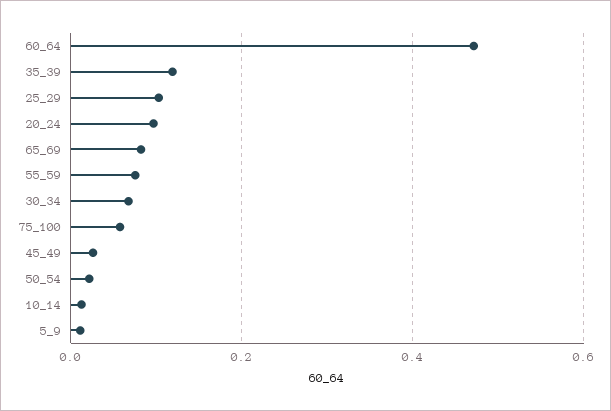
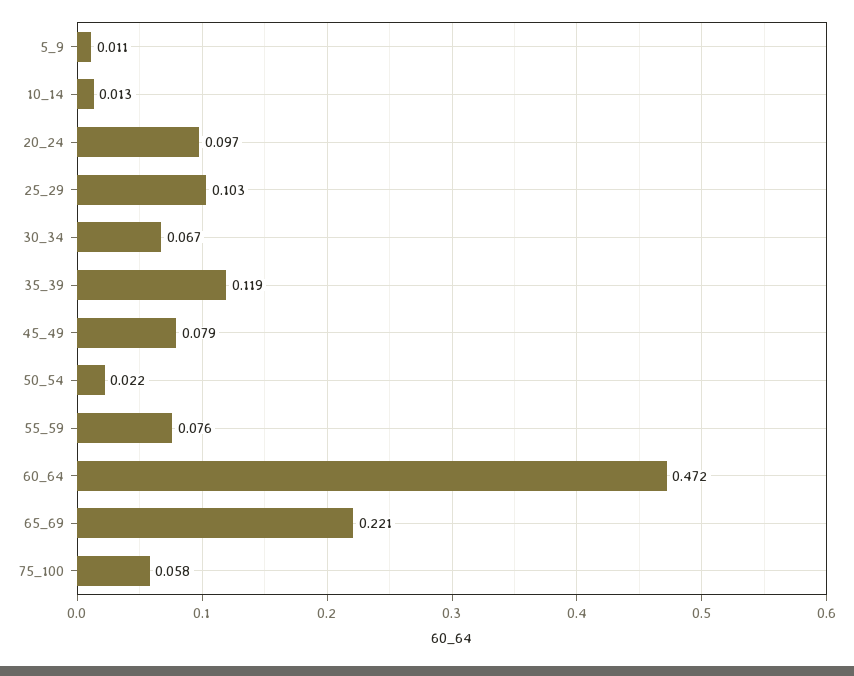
65_69: 0.08 -> 0.221
45_49: 0.02 -> 0.079

